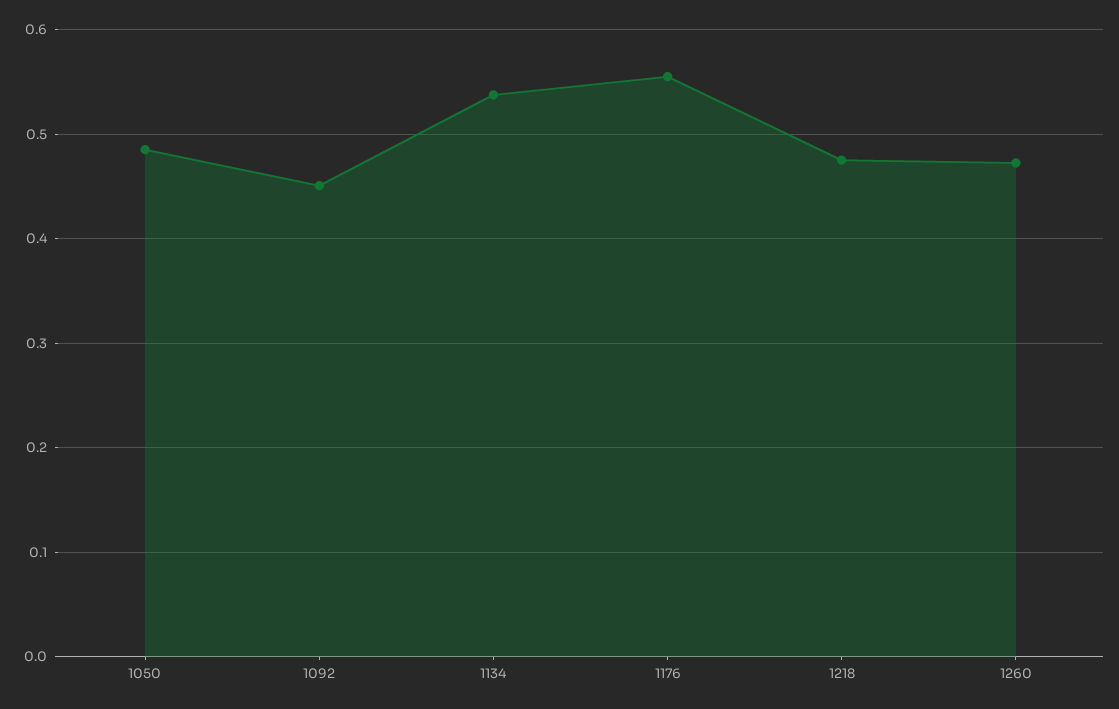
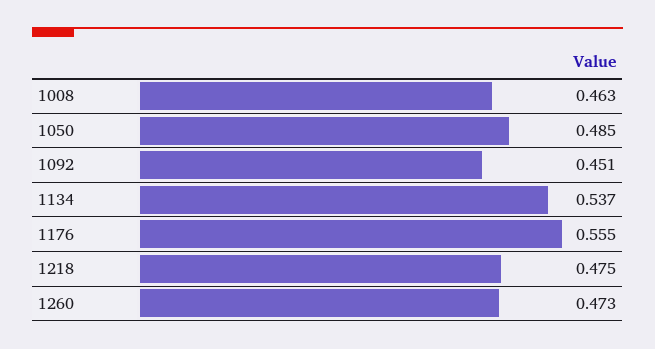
1008: none -> 0.463

